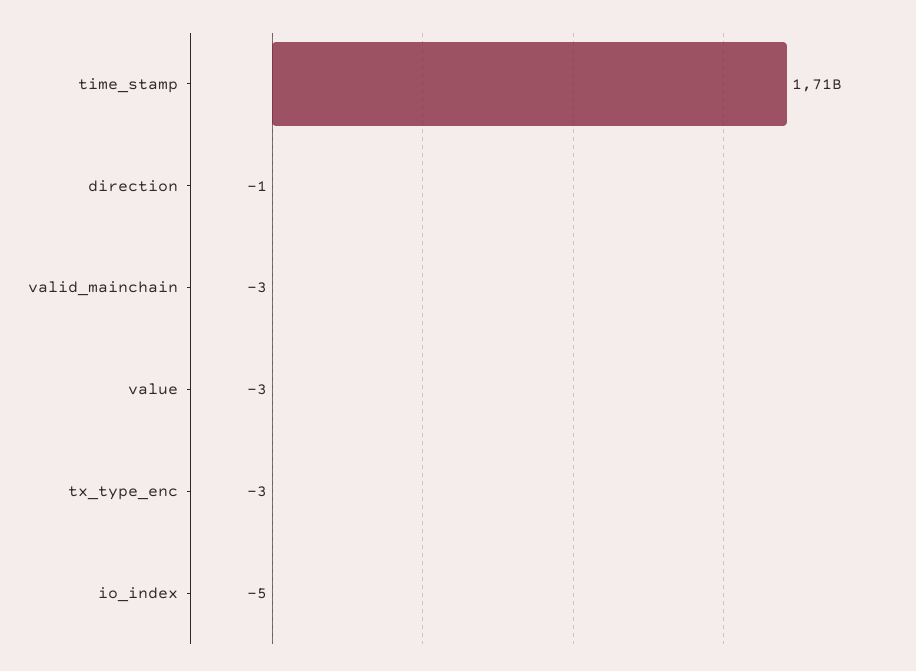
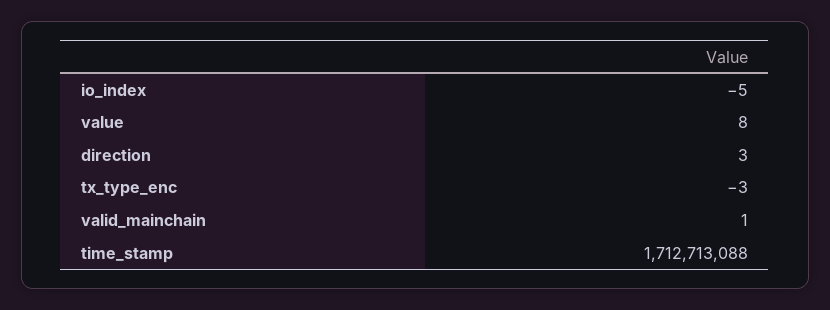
direction: -1 -> 3
valid_mainchain: -3 -> 1
value: -3 -> 8

